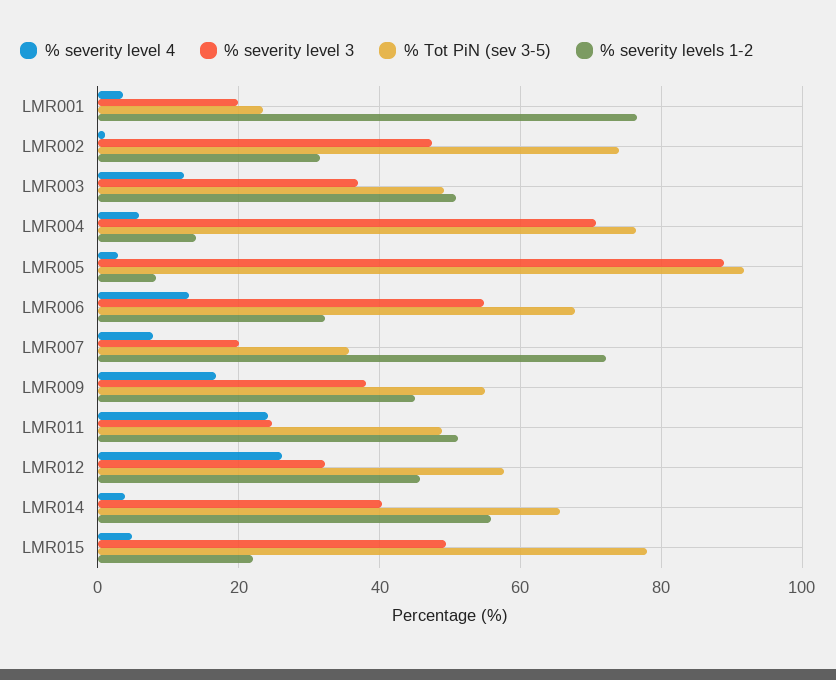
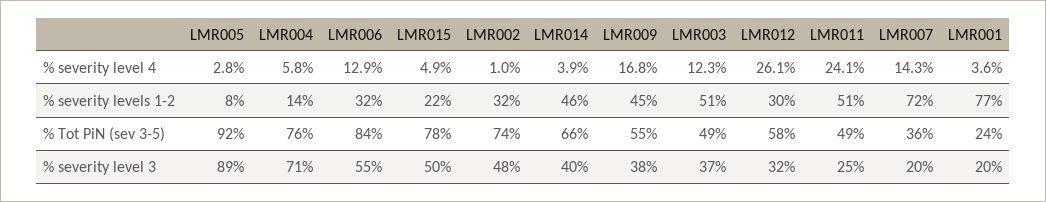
% Tot PiN (sev 3-5), LMR006: 68 -> 84
% severity level 4, LMR007: 8 -> 14.3
% severity levels 1-2, LMR012: 46 -> 30
% severity levels 1-2, LMR014: 56 -> 46

